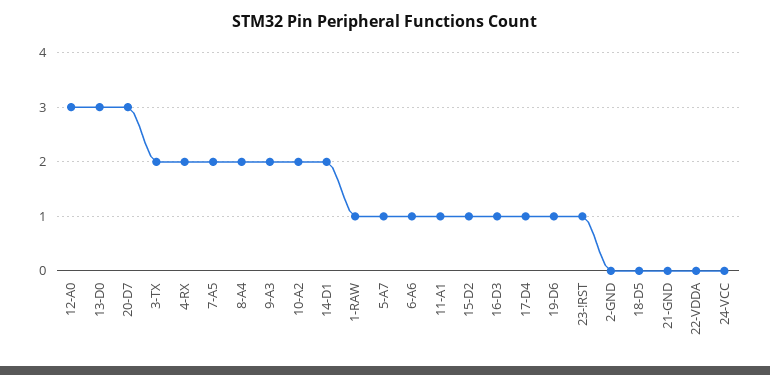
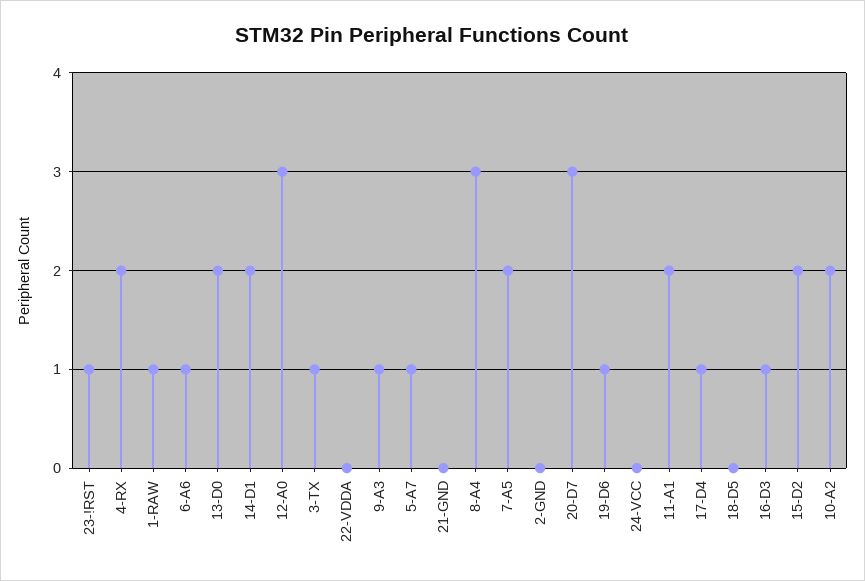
13-D0: 3 -> 2
3-TX: 2 -> 1
8-A4: 2 -> 3
9-A3: 2 -> 1
11-A1: 1 -> 2
15-D2: 1 -> 2

